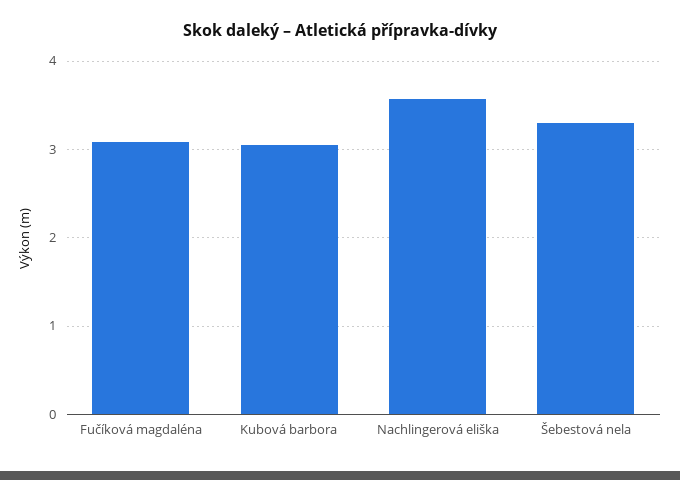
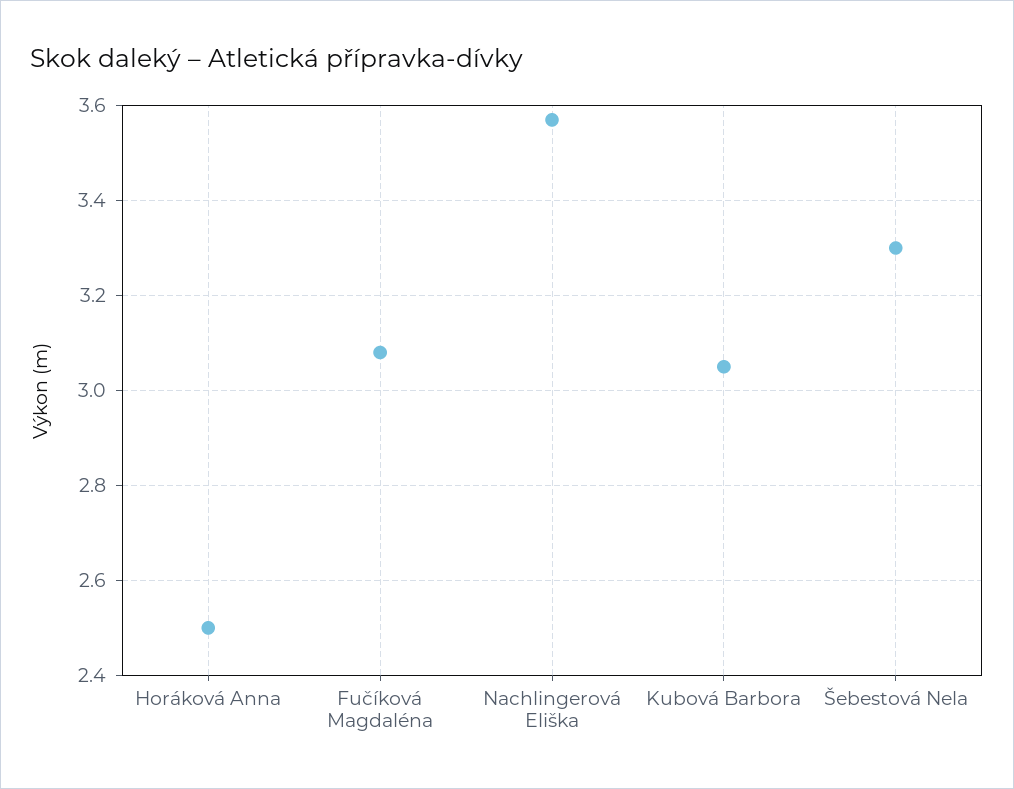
Horáková Anna: none -> 2.5

